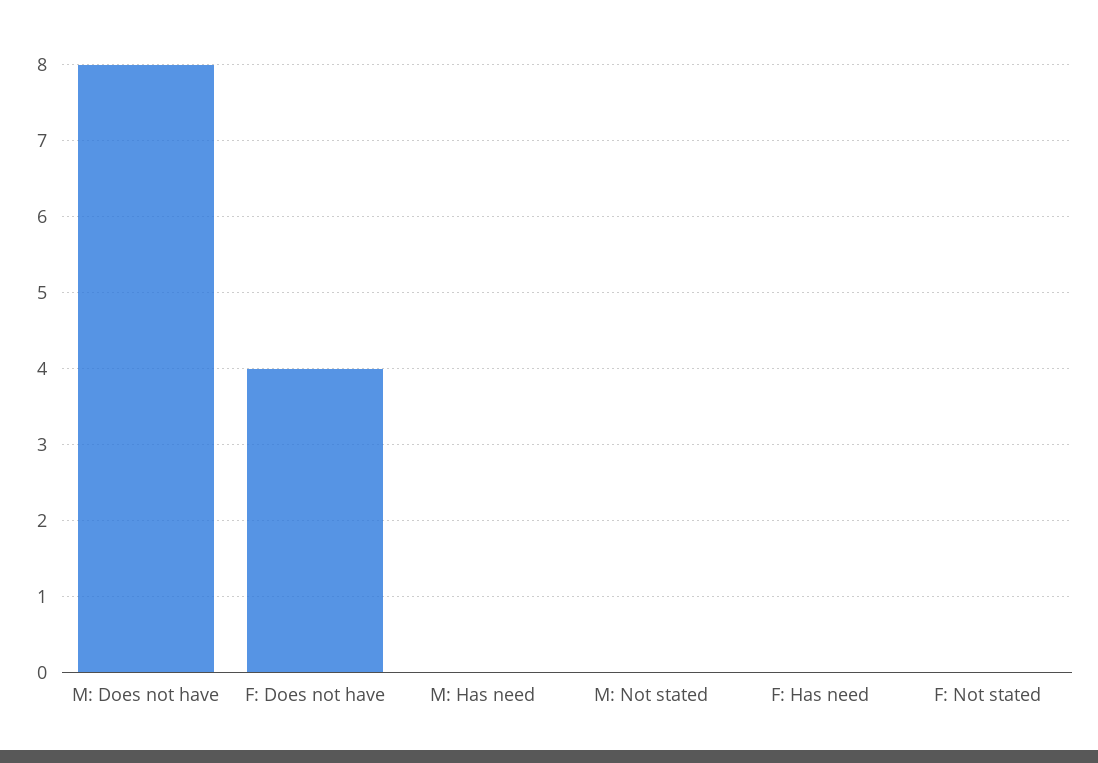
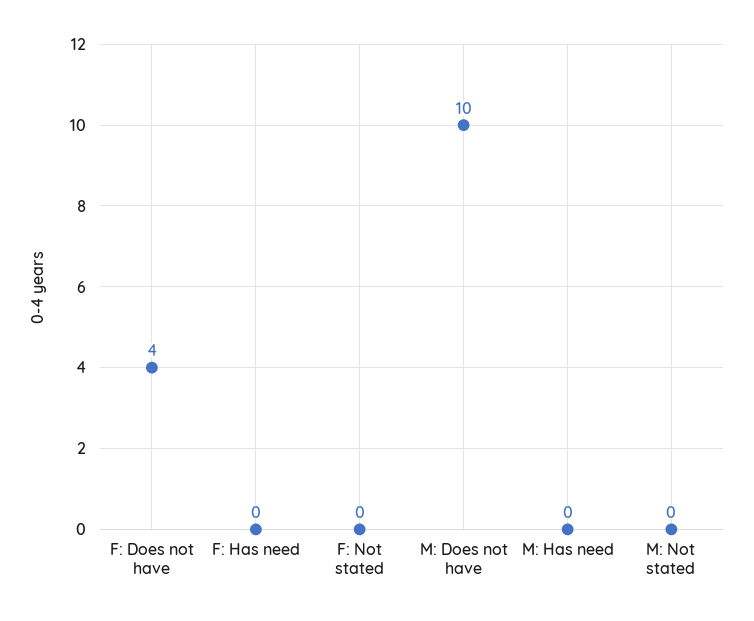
M: Does not have: 8 -> 10

